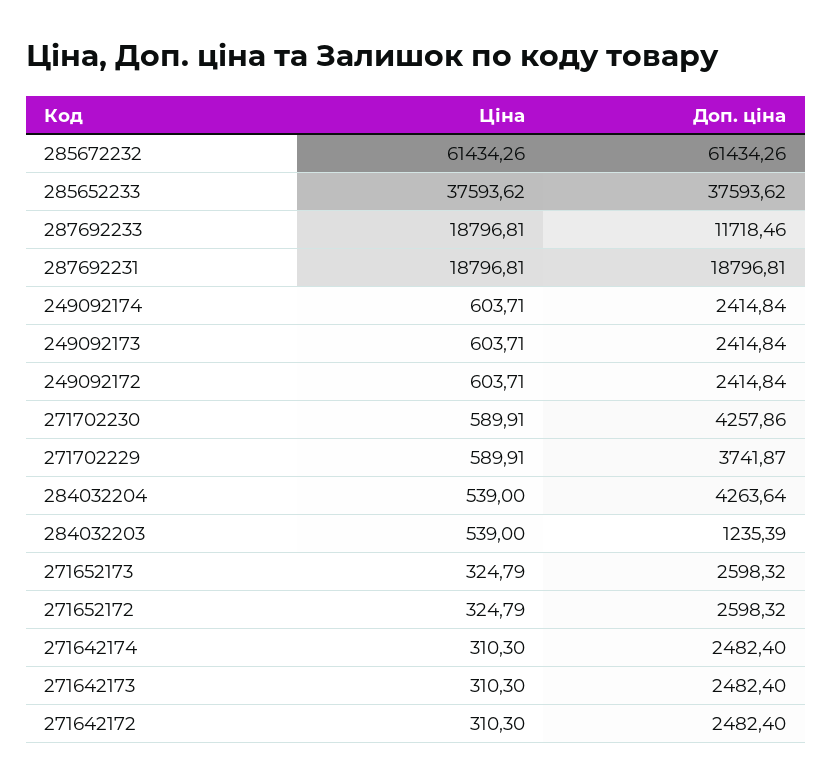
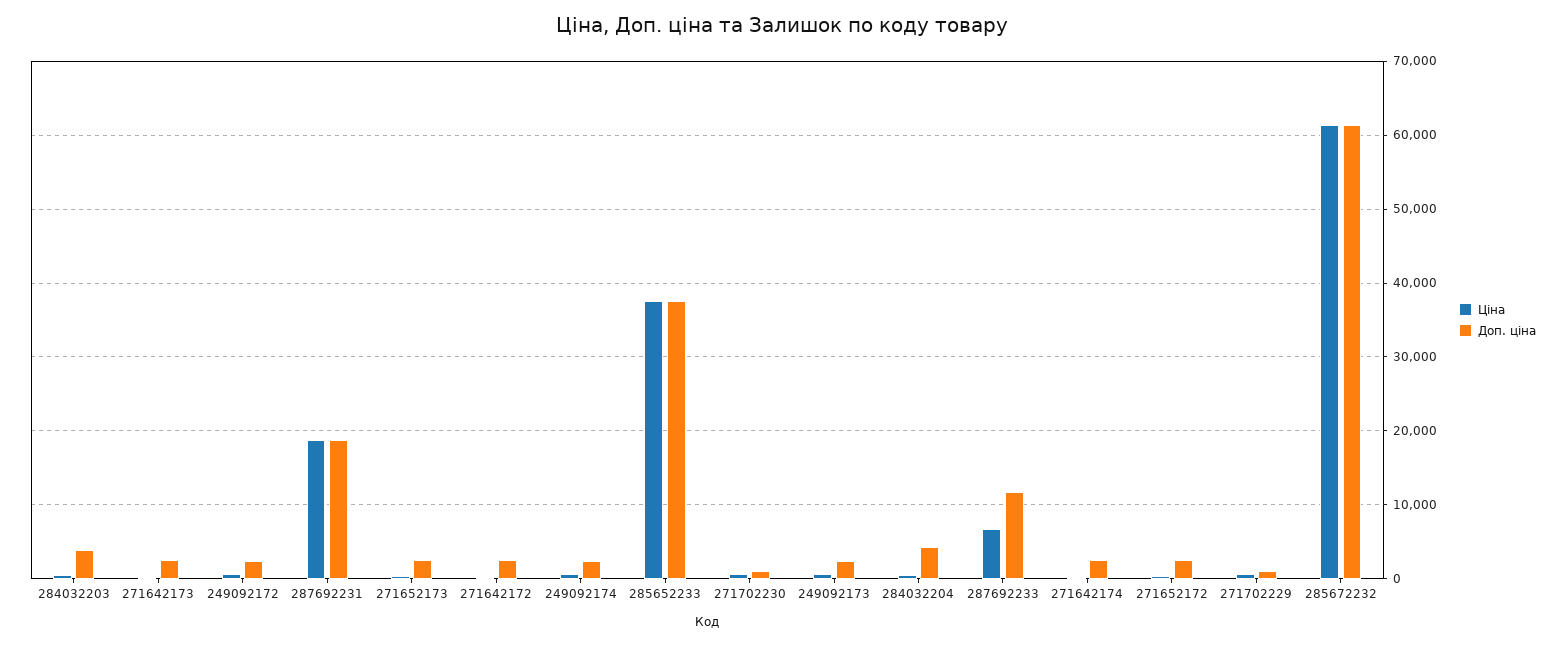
Ціна, 287692233: 18796.81 -> 7000
Доп. ціна, 271702230: 4257.86 -> 1000
Доп. ціна, 271702229: 3741.87 -> 1000
Доп. ціна, 284032203: 1235.39 -> 4000

